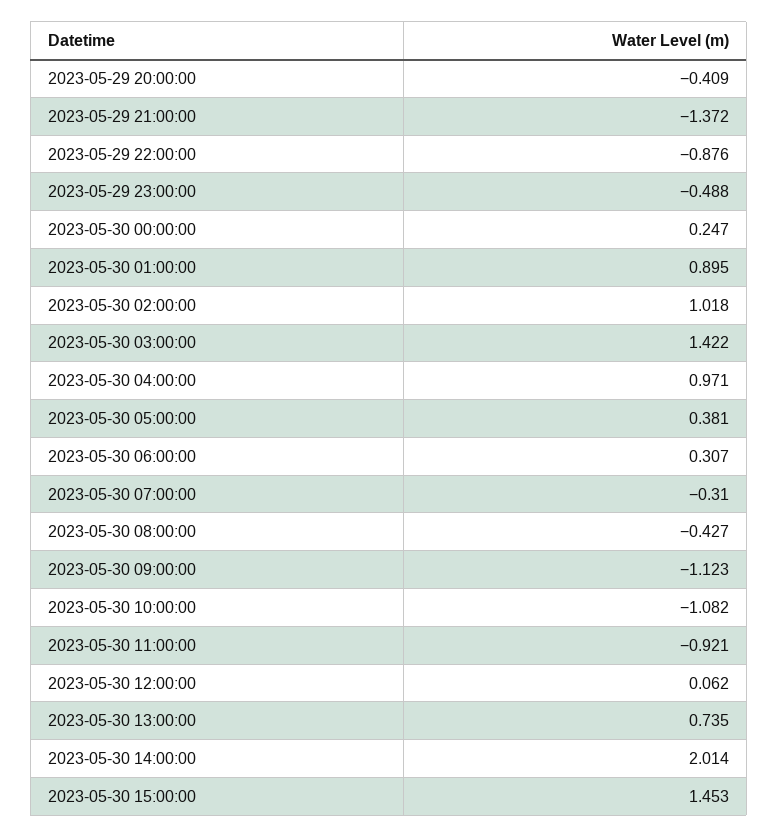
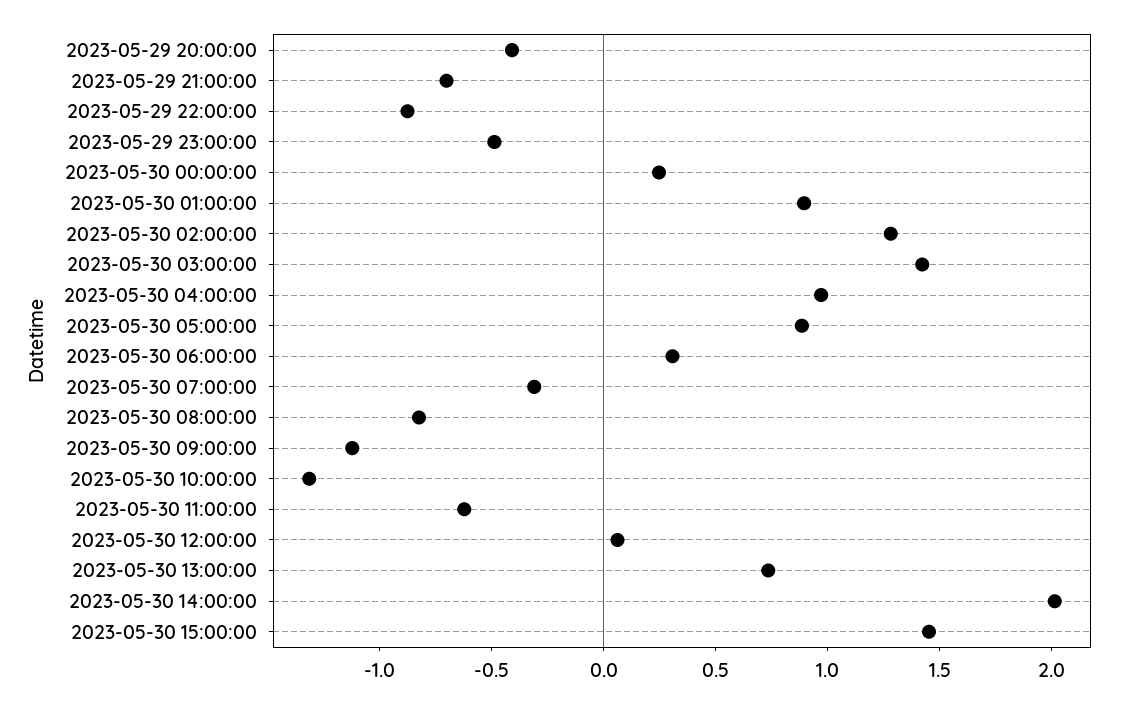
2023-05-29 21:00:00: -1.372 -> -0.7
2023-05-30 02:00:00: 1.018 -> 1.3
2023-05-30 05:00:00: 0.381 -> 0.9
2023-05-30 08:00:00: -0.427 -> -0.8
2023-05-30 10:00:00: -1.082 -> -1.3
2023-05-30 11:00:00: -0.921 -> -0.6

